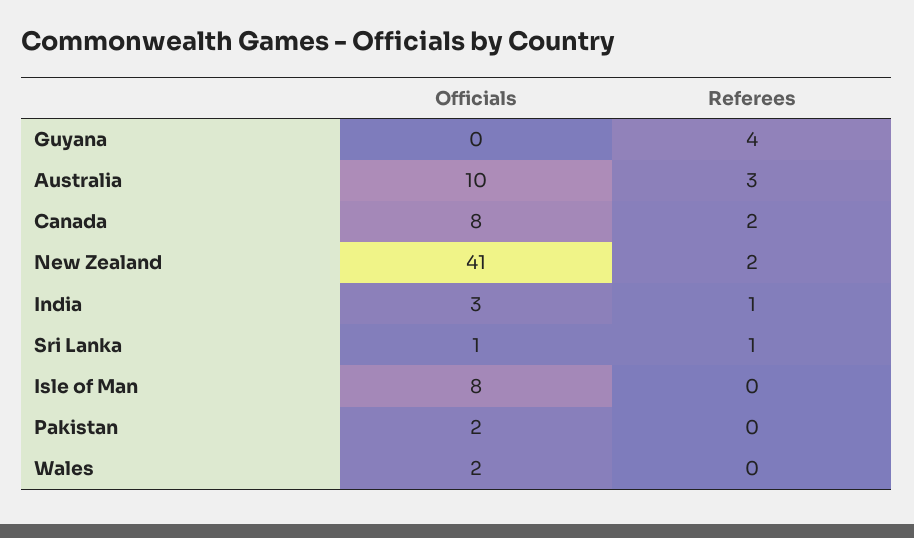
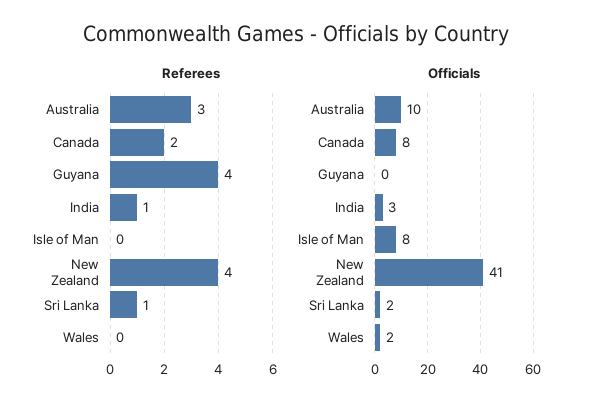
Referees, New Zealand: 2 -> 4
Officials, Sri Lanka: 1 -> 2
Officials, Pakistan: 2 -> none
Referees, Pakistan: 0 -> none

